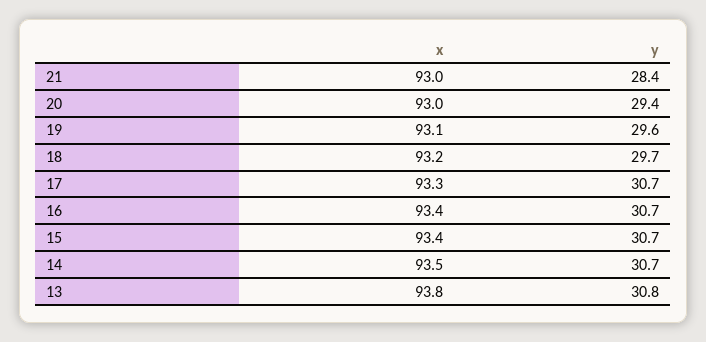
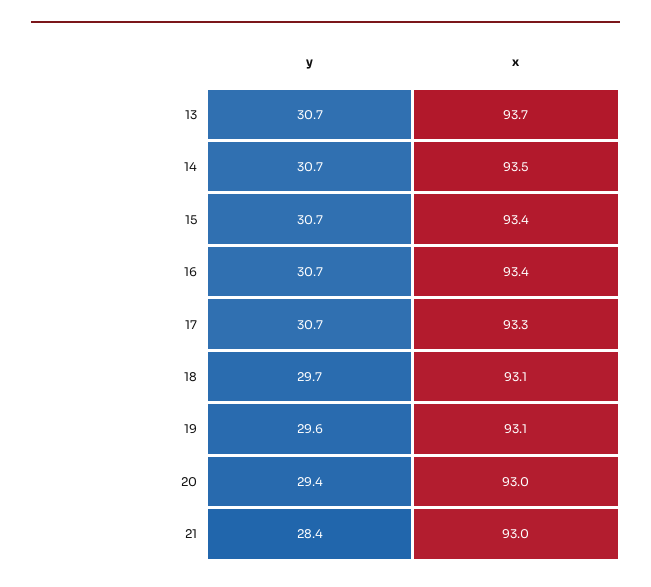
x, 18: 93.2 -> 93.1
x, 13: 93.8 -> 93.7
y, 13: 30.8 -> 30.7

